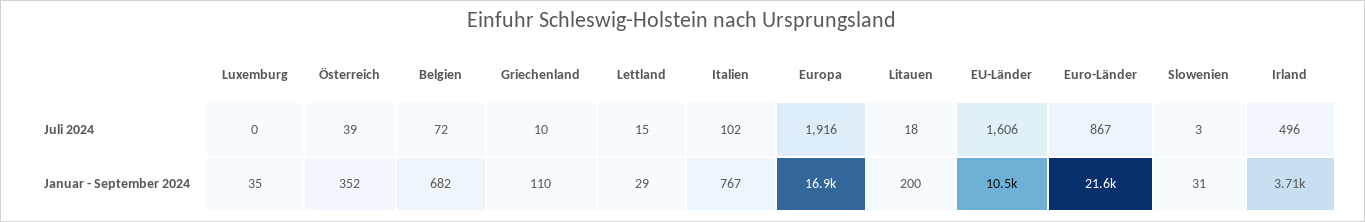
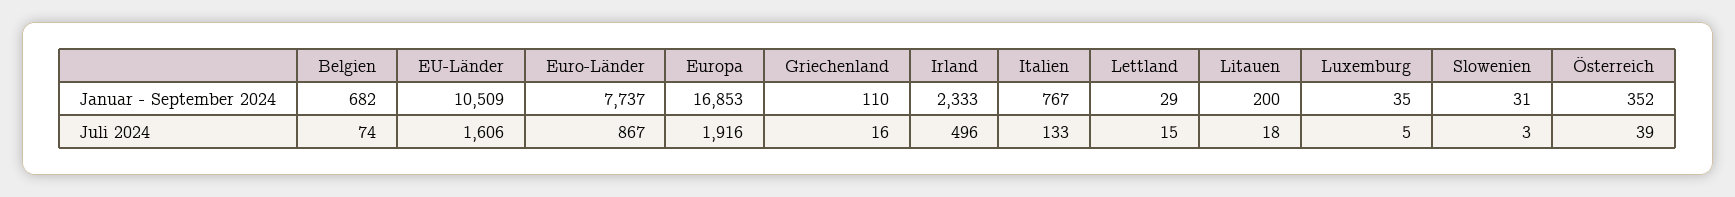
Luxemburg, Juli 2024: 0 -> 5
Belgien, Juli 2024: 72 -> 74
Griechenland, Juli 2024: 10 -> 16
Italien, Juli 2024: 102 -> 133
Euro-Länder, Januar - September 2024: 21600 -> 7737
Irland, Januar - September 2024: 3710 -> 2333

